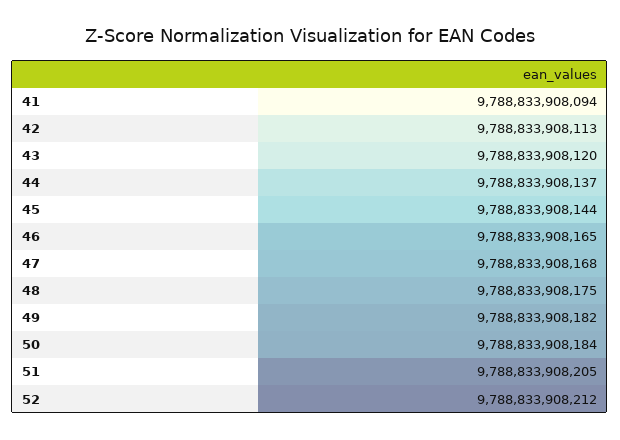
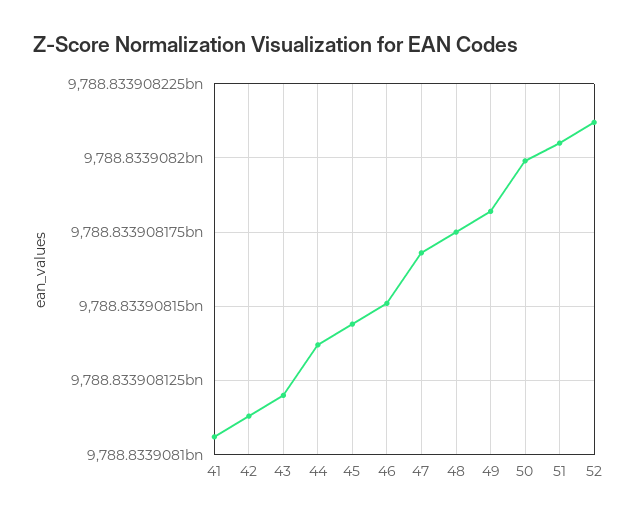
41: 9788833908094 -> 9788833908105
46: 9788833908165 -> 9788833908150
50: 9788833908184 -> 9788833908200

